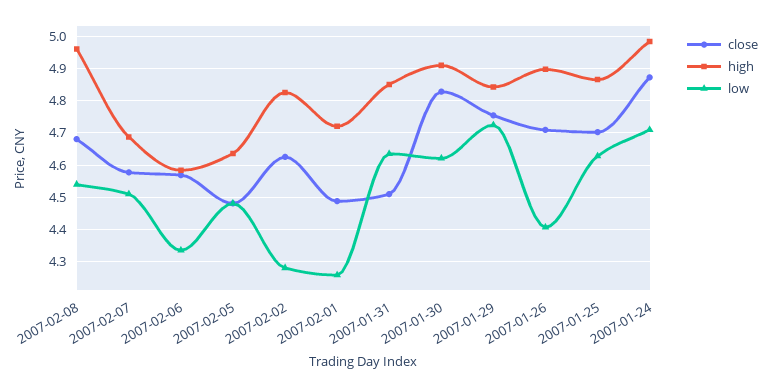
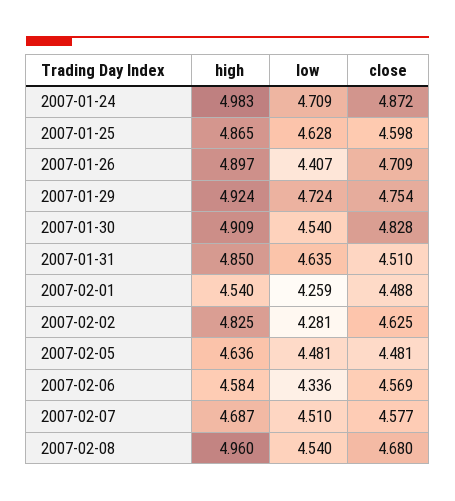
high, 2007-02-01: 4.72 -> 4.54
low, 2007-01-30: 4.62 -> 4.54
high, 2007-01-29: 4.84 -> 4.924
close, 2007-01-25: 4.7 -> 4.598

